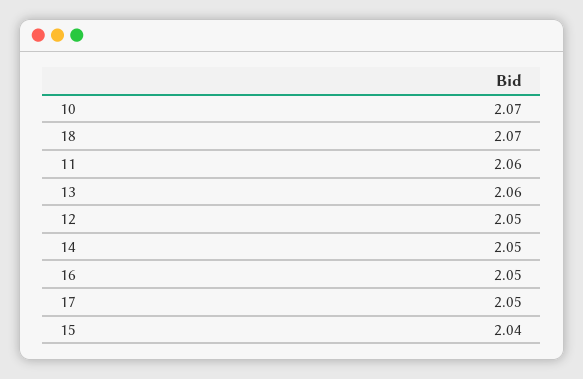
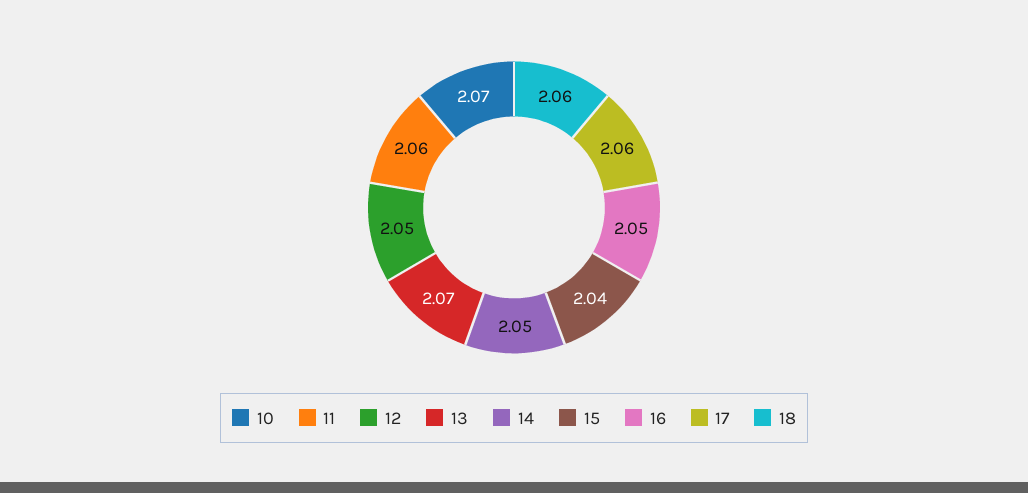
18: 2.07 -> 2.06
13: 2.06 -> 2.07
17: 2.05 -> 2.06

